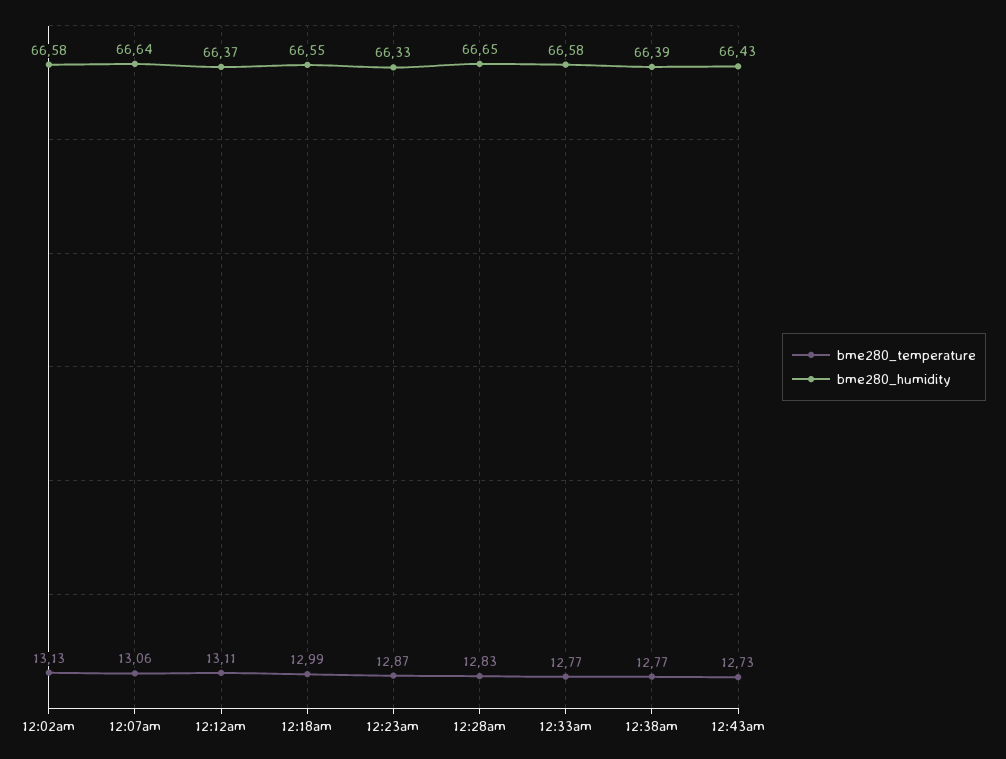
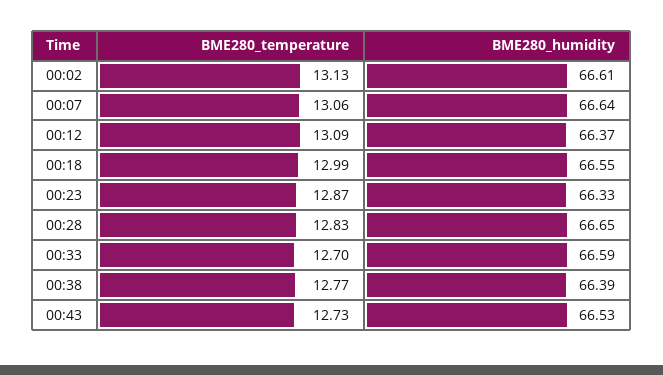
bme280_humidity, 12:02am: 66.58 -> 66.61
bme280_temperature, 12:12am: 13.11 -> 13.09
bme280_temperature, 12:33am: 12.77 -> 12.7
bme280_humidity, 12:33am: 66.58 -> 66.59
bme280_humidity, 12:43am: 66.43 -> 66.53

